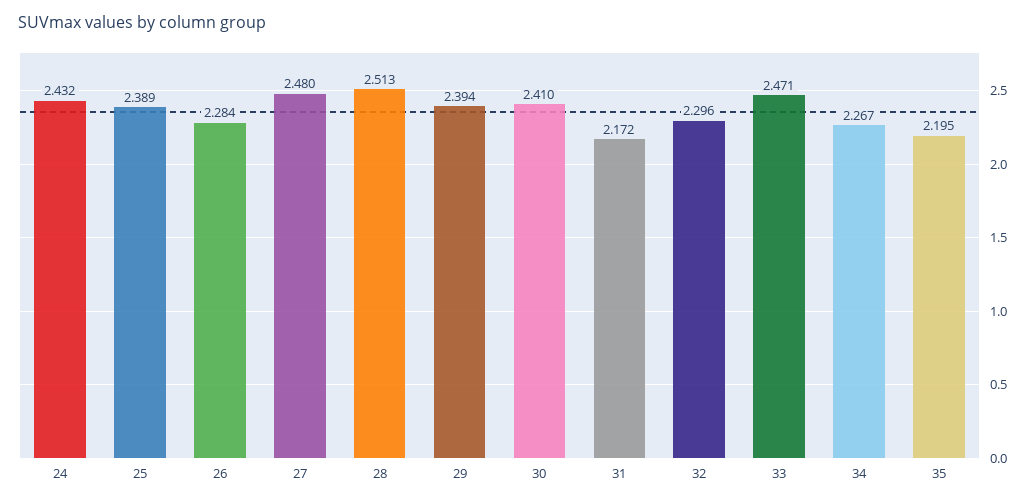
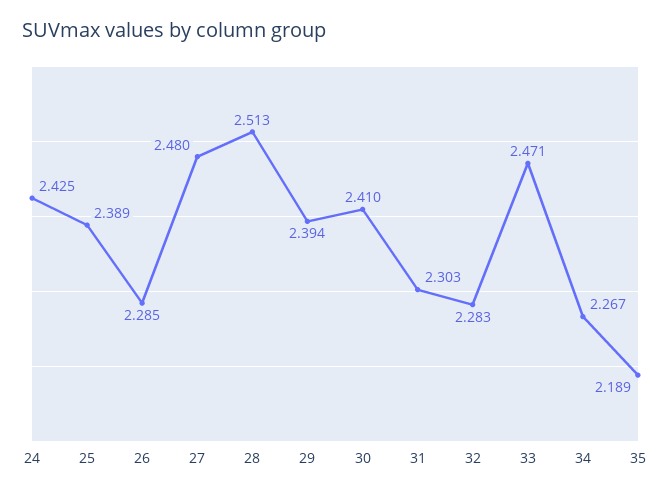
24: 2.432 -> 2.425
26: 2.284 -> 2.285
31: 2.172 -> 2.303
32: 2.296 -> 2.283
35: 2.195 -> 2.189

